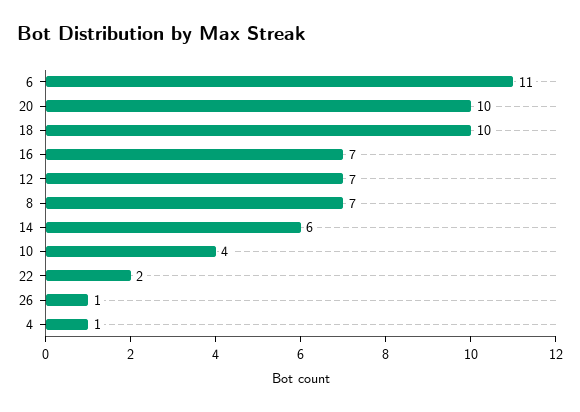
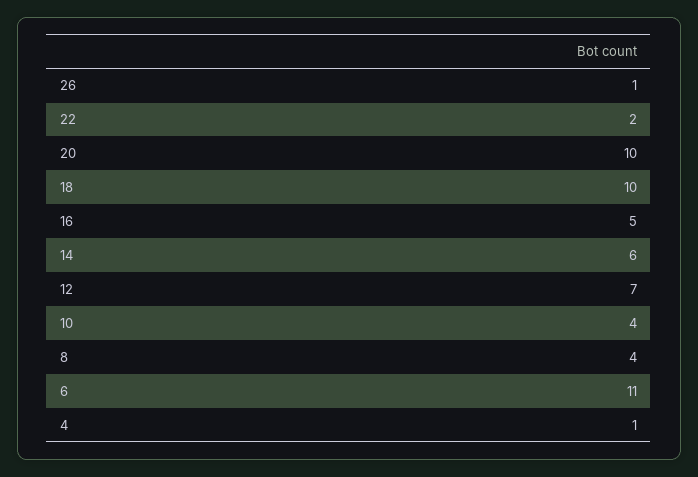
16: 7 -> 5
8: 7 -> 4

